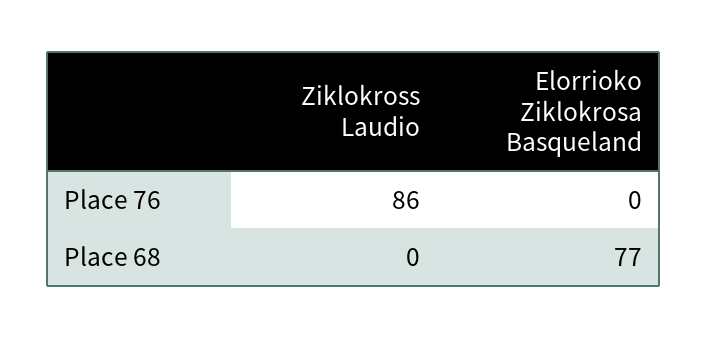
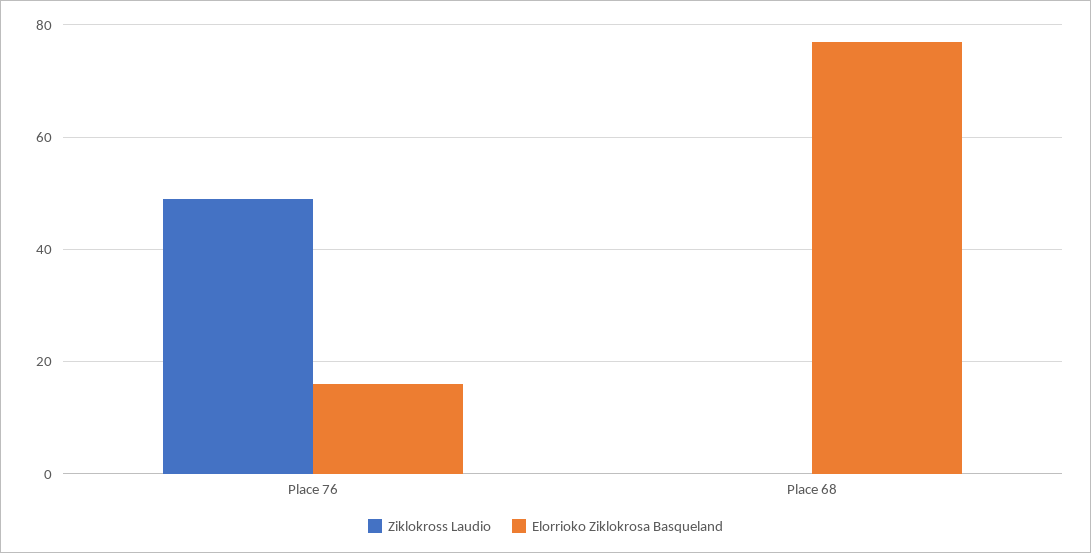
Ziklokross Laudio, Place 76: 86 -> 50
Elorrioko Ziklokrosa Basqueland, Place 76: 0 -> 15

